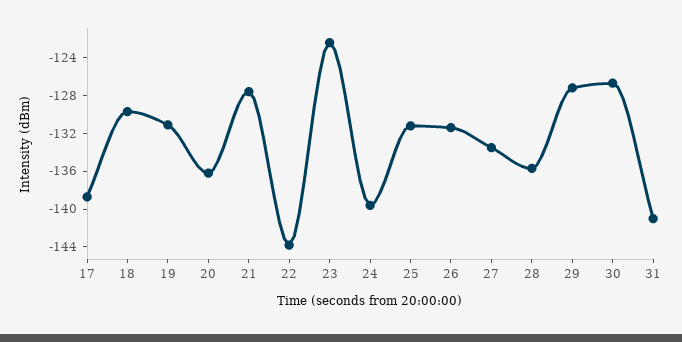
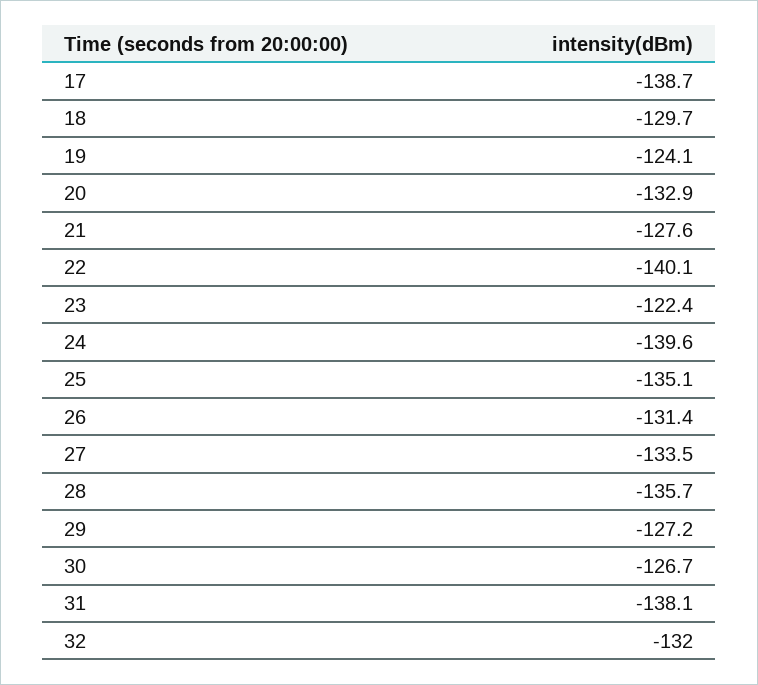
19: -131 -> -124.1
20: -136 -> -132.9
22: -144 -> -140.1
25: -131 -> -135.1
31: -141 -> -138.1
32: none -> -132

